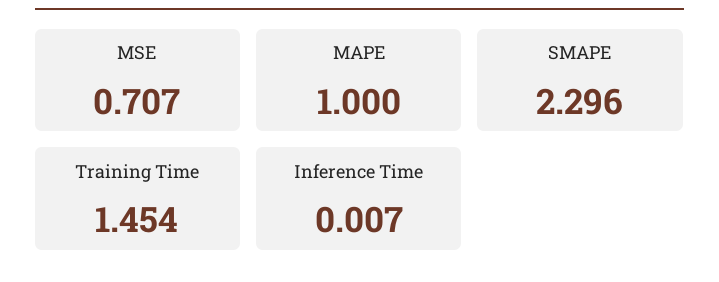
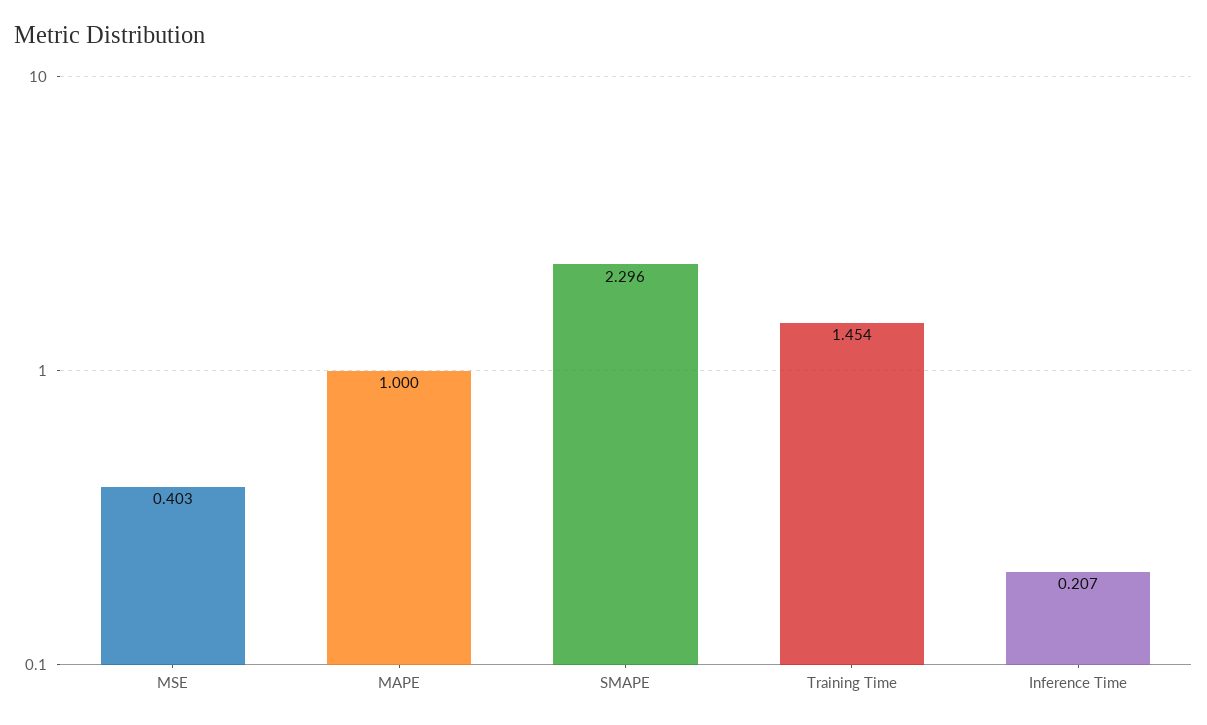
MSE: 0.707 -> 0.403
Inference Time: 0.007 -> 0.207

